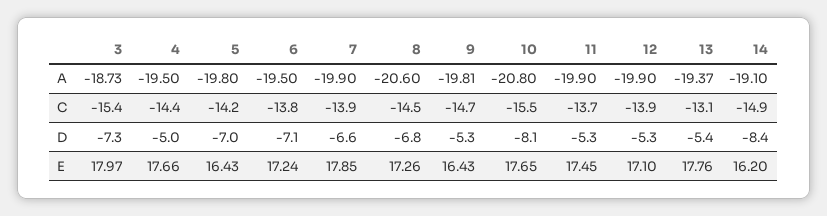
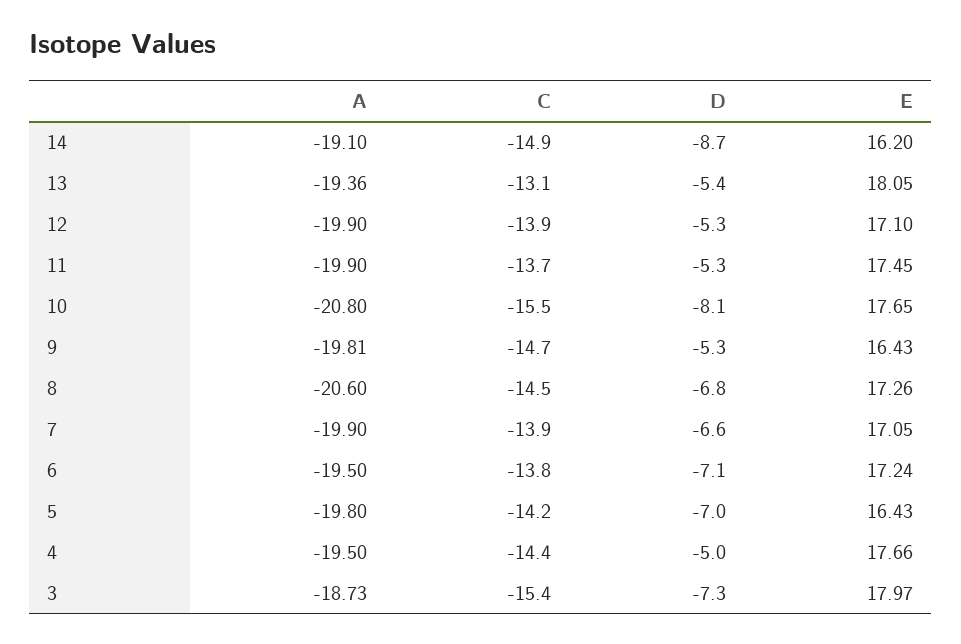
13, A: -19.37 -> -19.36
14, D: -8.4 -> -8.7
7, E: 17.85 -> 17.05
13, E: 17.76 -> 18.05

